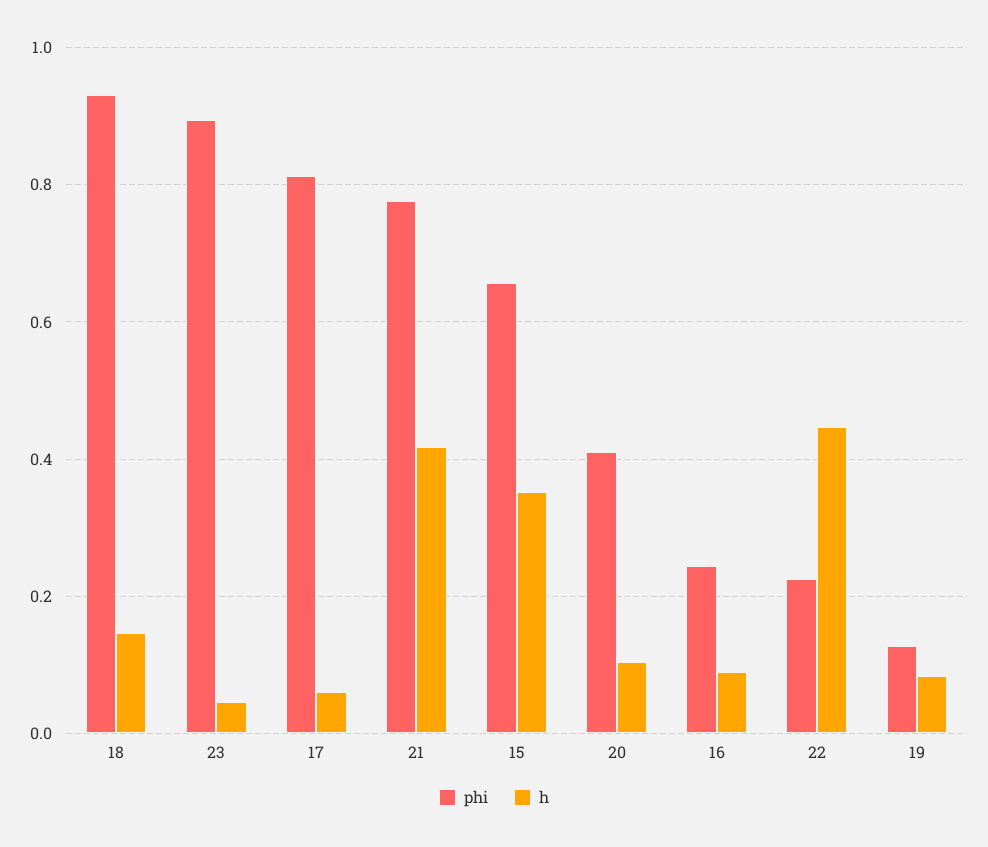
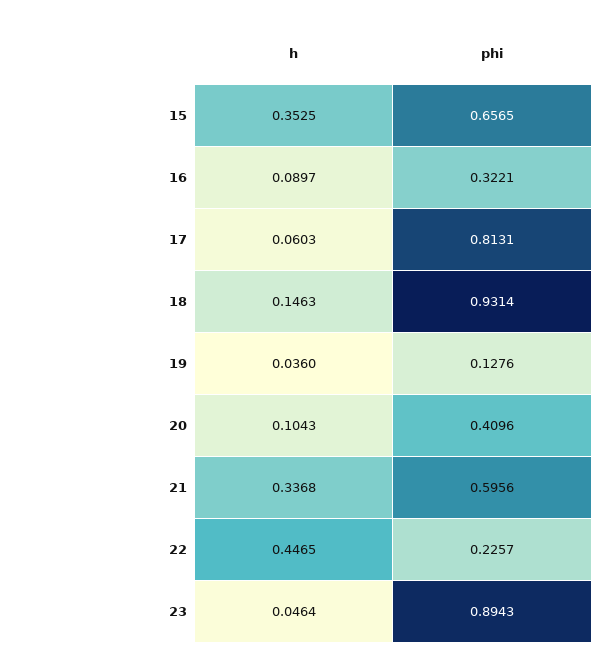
phi, 21: 0.78 -> 0.5956
h, 21: 0.42 -> 0.3368
phi, 16: 0.24 -> 0.3221
h, 19: 0.08 -> 0.036

